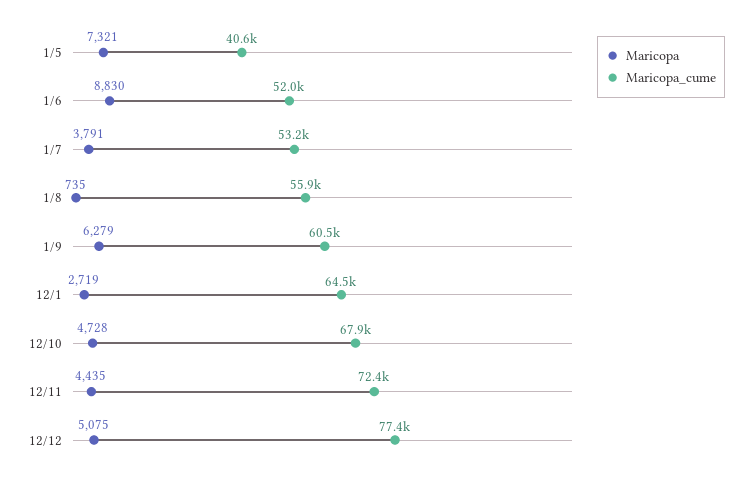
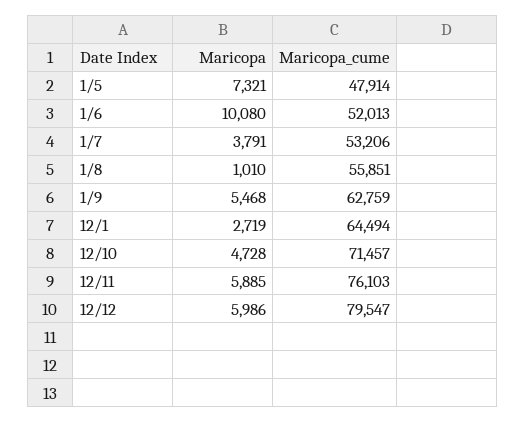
Maricopa_cume, 1/5: 40600 -> 47914
Maricopa, 1/6: 8830 -> 10080
Maricopa, 1/8: 735 -> 1010
Maricopa, 1/9: 6279 -> 5468
Maricopa_cume, 1/9: 60500 -> 62759
Maricopa_cume, 12/10: 67900 -> 71457
Maricopa, 12/11: 4435 -> 5885
Maricopa_cume, 12/11: 72400 -> 76103
Maricopa, 12/12: 5075 -> 5986
Maricopa_cume, 12/12: 77400 -> 79547

